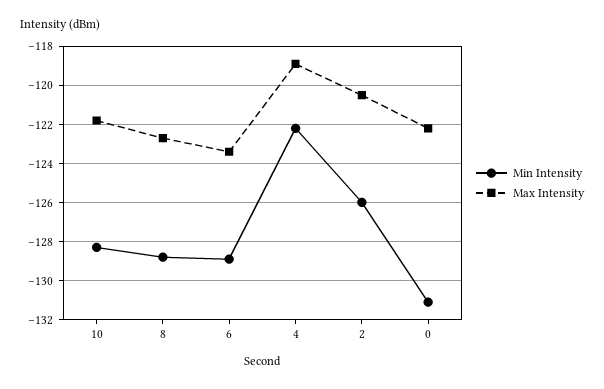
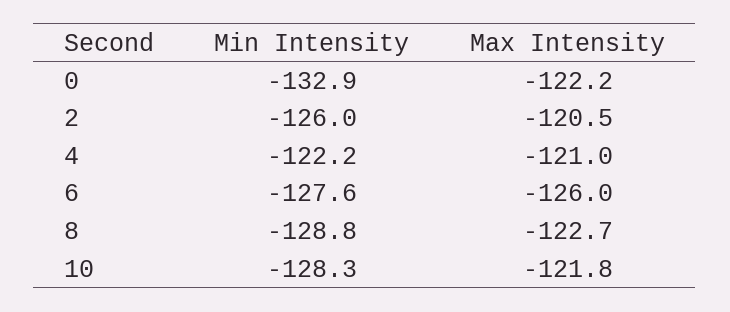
Min Intensity, 6: -129 -> -127.6
Max Intensity, 6: -123.5 -> -126
Max Intensity, 4: -119 -> -121
Min Intensity, 0: -131 -> -132.9

